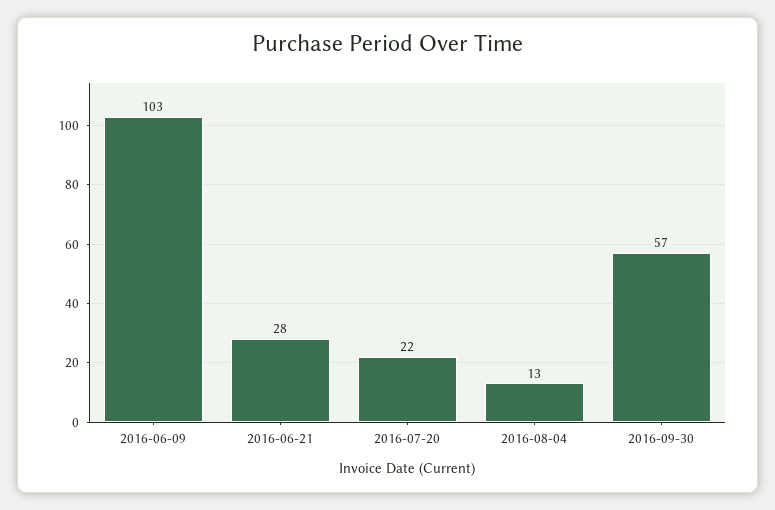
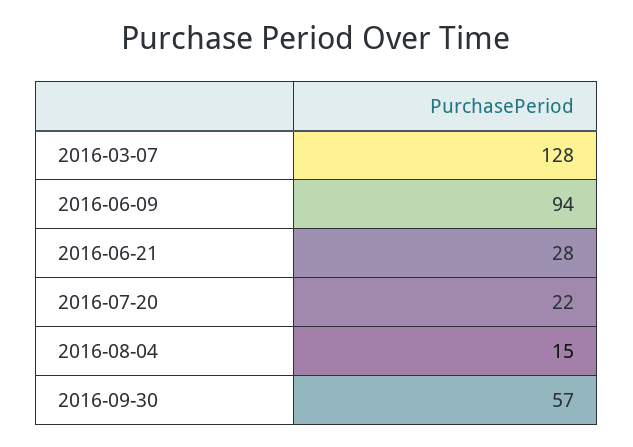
2016-06-09: 103 -> 94
2016-08-04: 13 -> 15
2016-03-07: none -> 128

